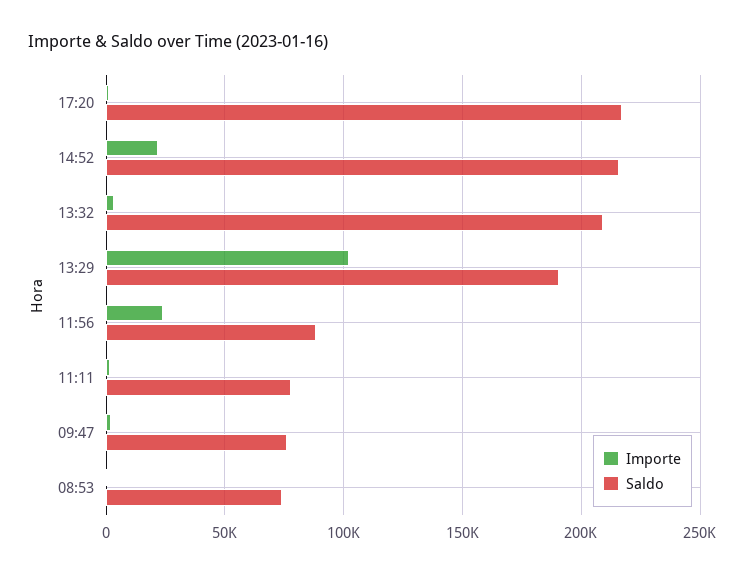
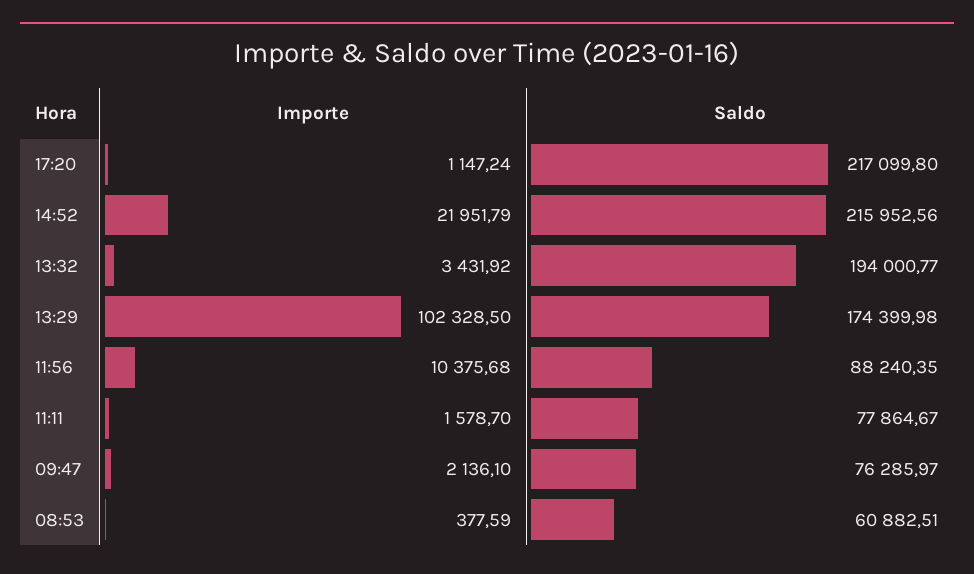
Saldo, 13:32: 210000 -> 194000.77
Saldo, 13:29: 190000 -> 174399.98
Importe, 11:56: 25000 -> 10375.68
Saldo, 08:53: 75000 -> 60882.51

